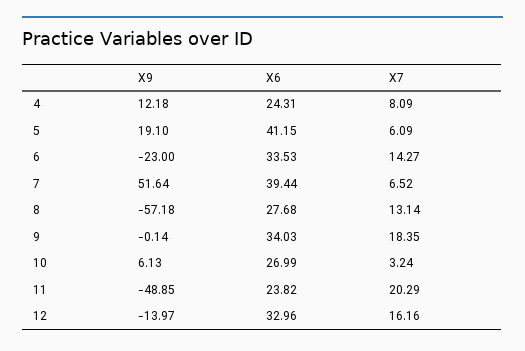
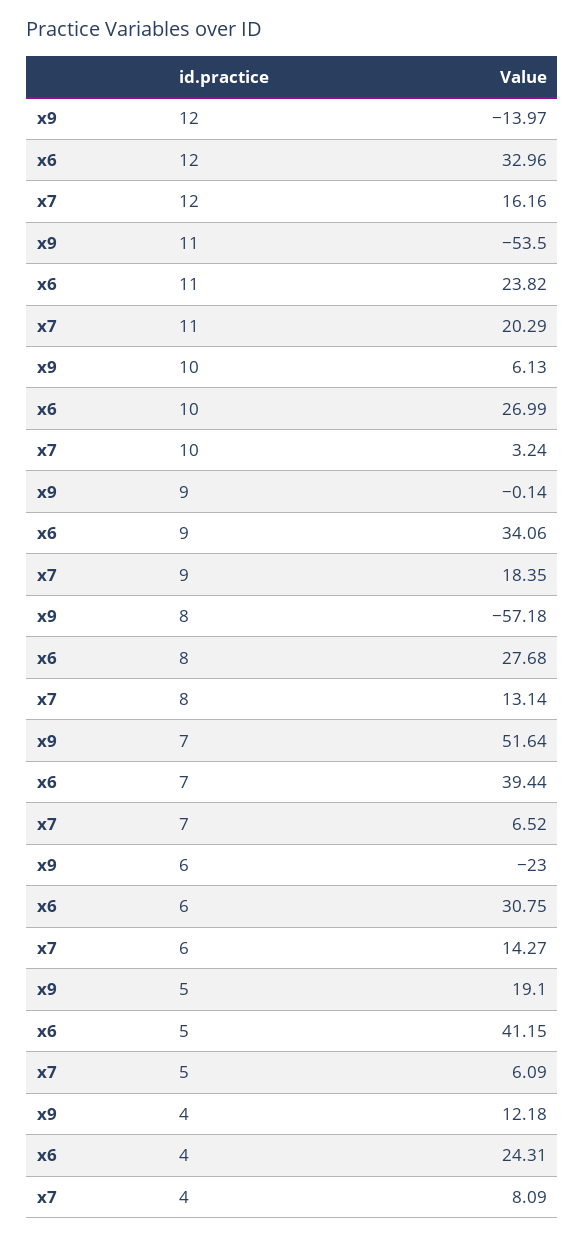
X6, 6: 33.53 -> 30.75
X6, 9: 34.03 -> 34.06
X9, 11: -48.85 -> -53.5

